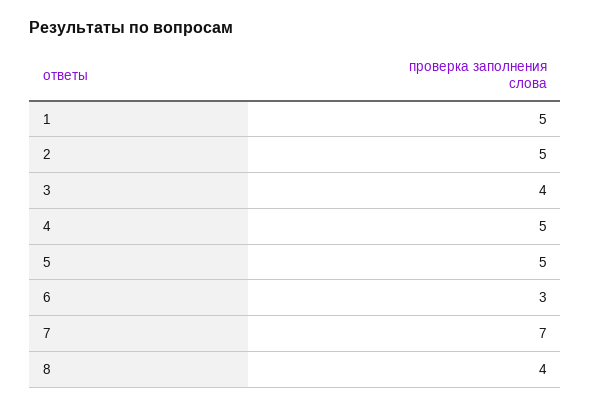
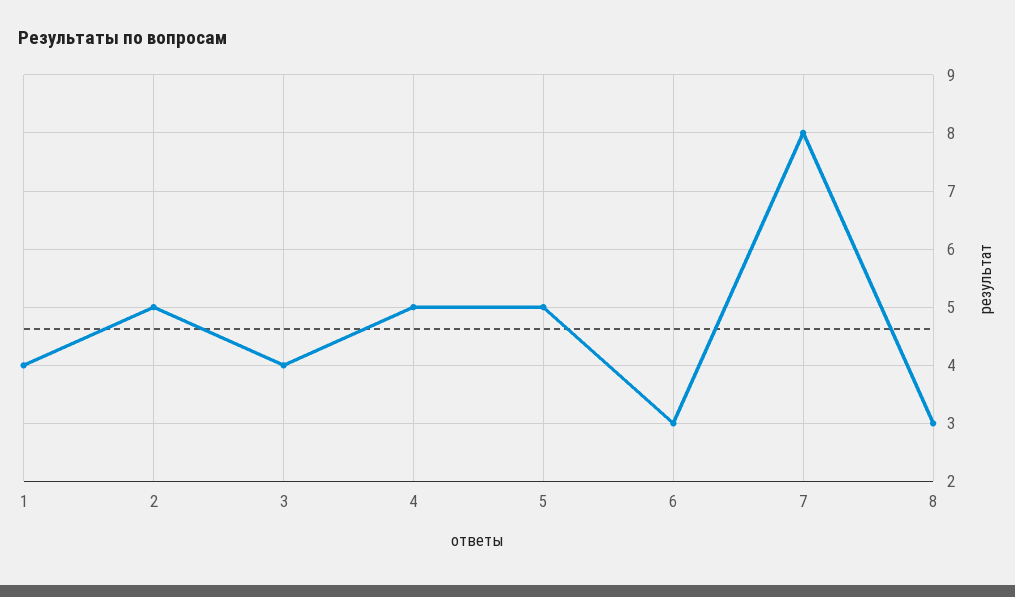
1: 5 -> 4
7: 7 -> 8
8: 4 -> 3

